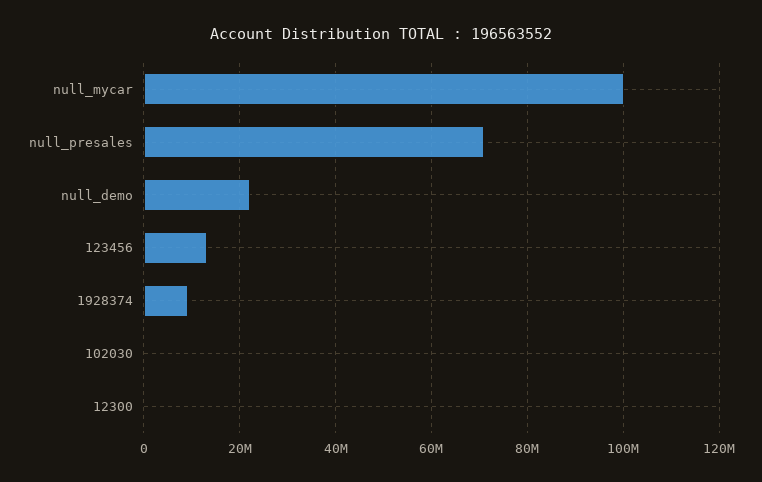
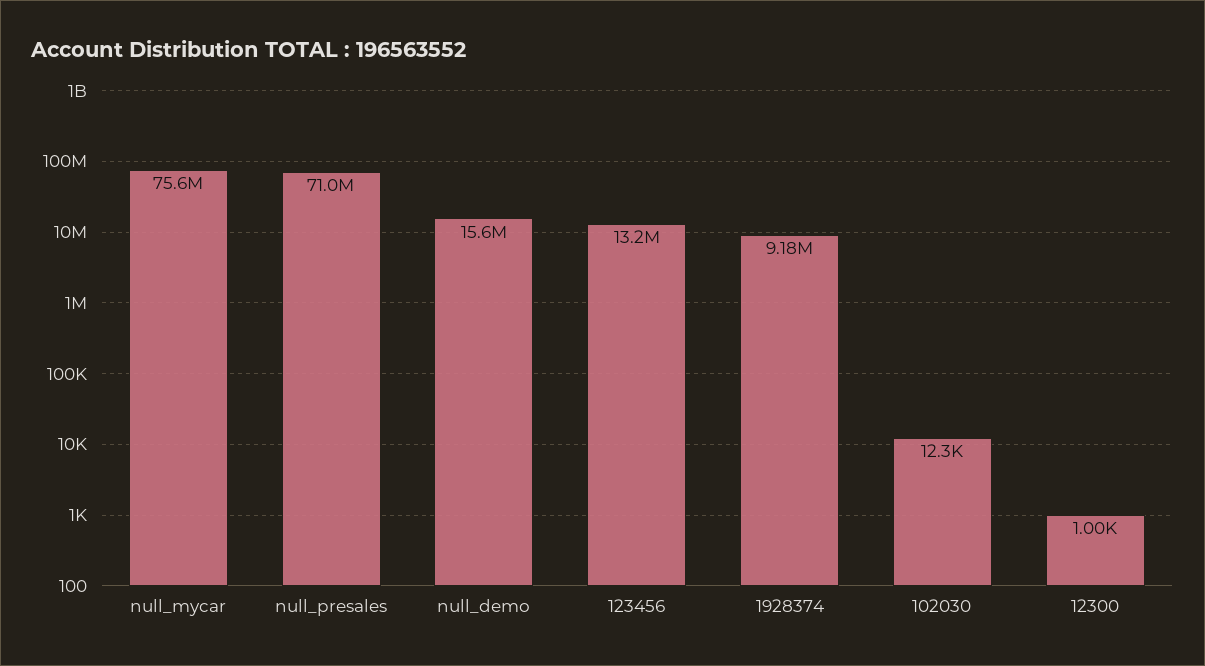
null_mycar: 100000000 -> 75600000
null_demo: 22000000 -> 15600000

